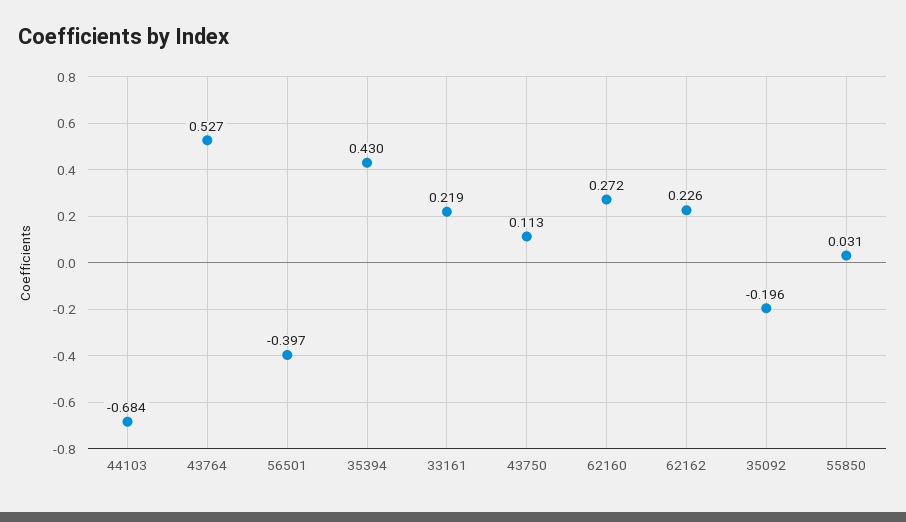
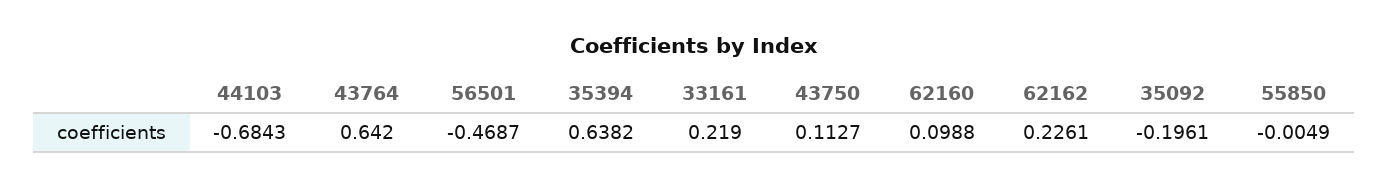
43764: 0.527 -> 0.642
56501: -0.397 -> -0.4687
35394: 0.43 -> 0.6382
62160: 0.272 -> 0.0988
55850: 0.031 -> -0.0049

